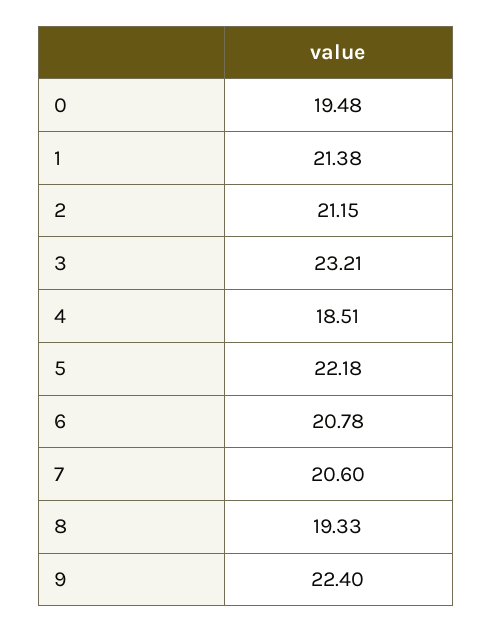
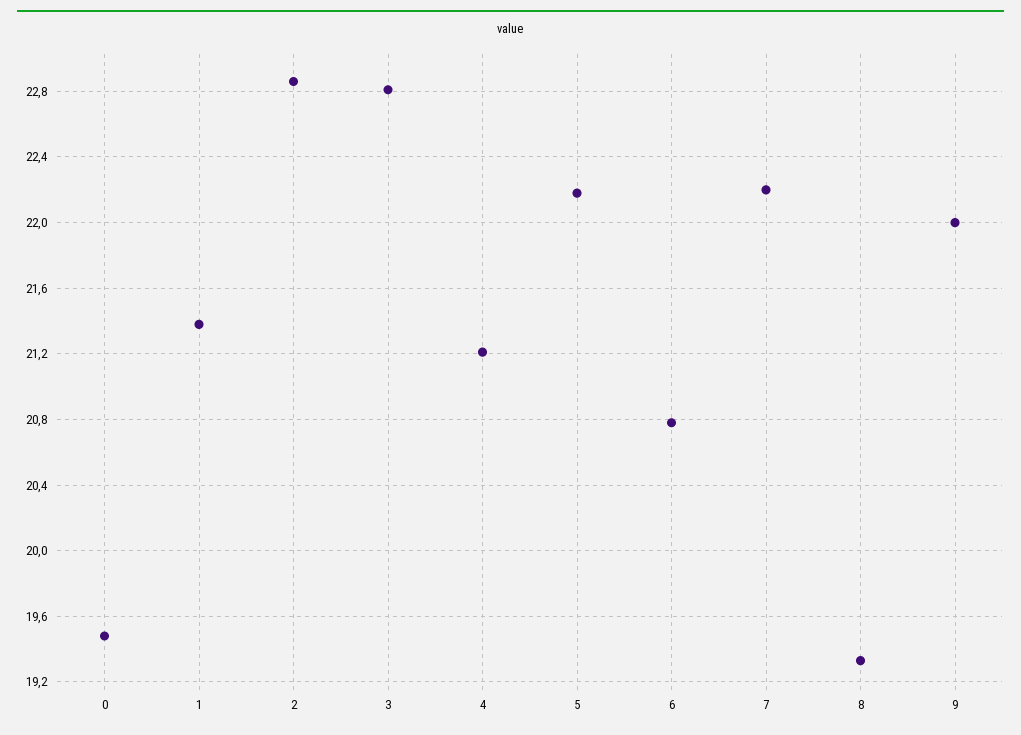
2: 21.15 -> 22.85
3: 23.21 -> 22.8
4: 18.51 -> 21.2
7: 20.6 -> 22.2
9: 22.4 -> 22

